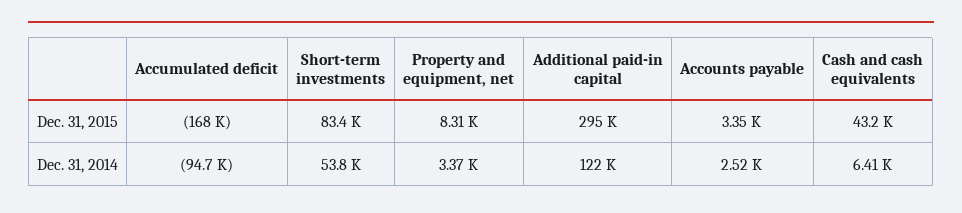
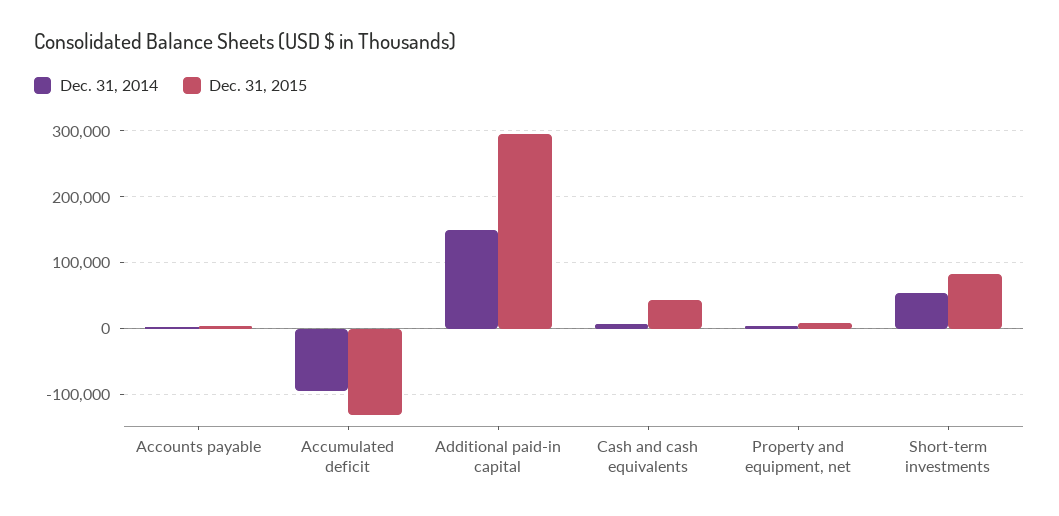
Dec. 31, 2015, Accumulated deficit: -168000 -> -130000
Dec. 31, 2014, Additional paid-in capital: 122000 -> 150000

